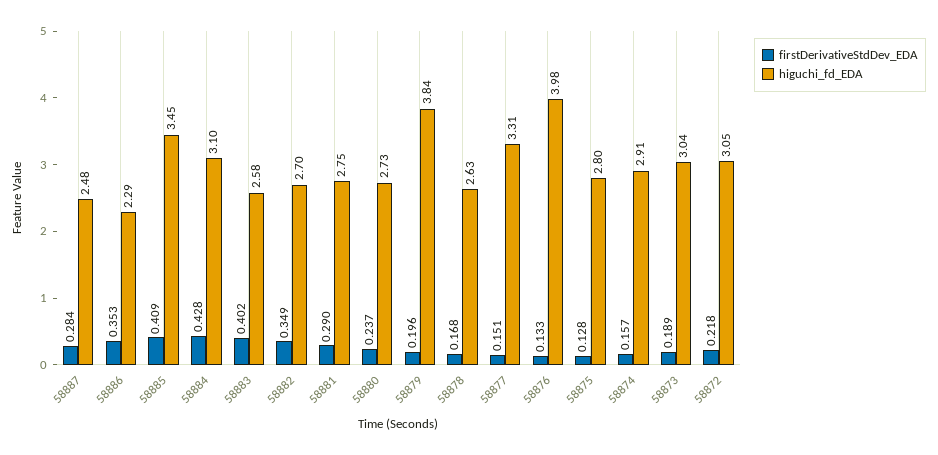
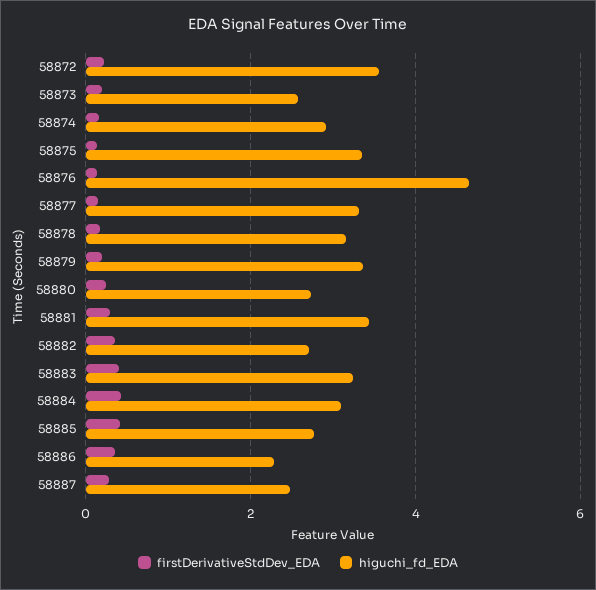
higuchi_fd_EDA, 58885: 3.45 -> 2.8
higuchi_fd_EDA, 58883: 2.58 -> 3.2
higuchi_fd_EDA, 58881: 2.75 -> 3.4
higuchi_fd_EDA, 58879: 3.84 -> 3.4
higuchi_fd_EDA, 58878: 2.63 -> 3.2
higuchi_fd_EDA, 58876: 3.98 -> 4.6
higuchi_fd_EDA, 58875: 2.8 -> 3.4
higuchi_fd_EDA, 58873: 3.04 -> 2.6
higuchi_fd_EDA, 58872: 3.05 -> 3.6

